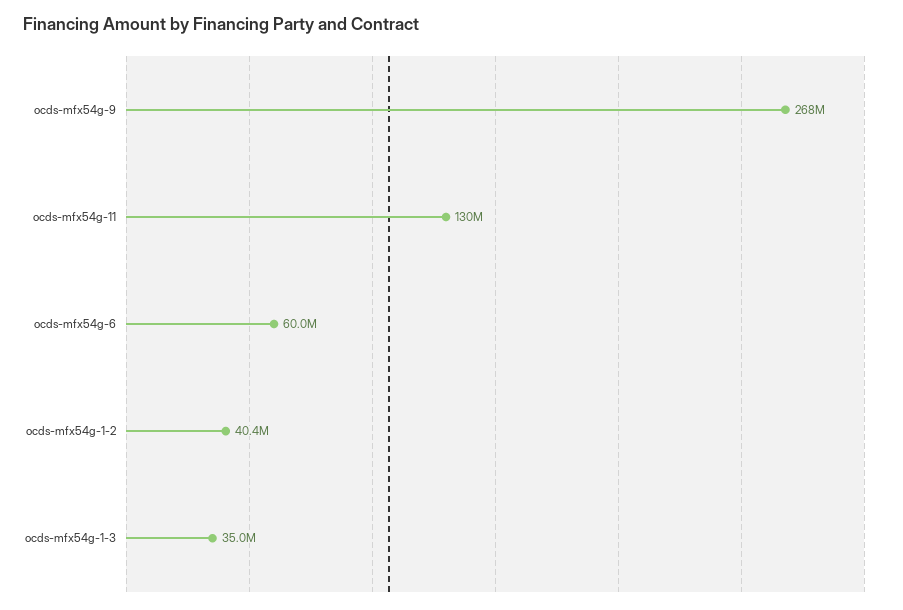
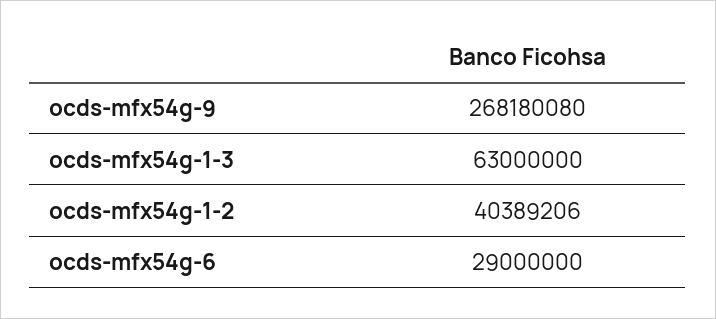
ocds-mfx54g-11: 130000000 -> none
ocds-mfx54g-6: 60000000 -> 29000000
ocds-mfx54g-1-3: 35000000 -> 63000000

